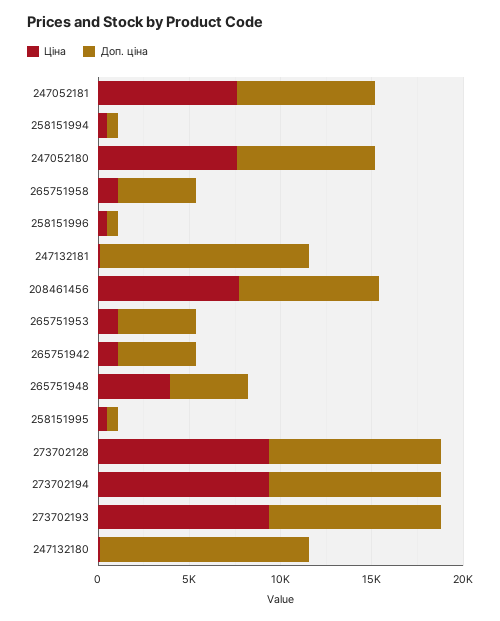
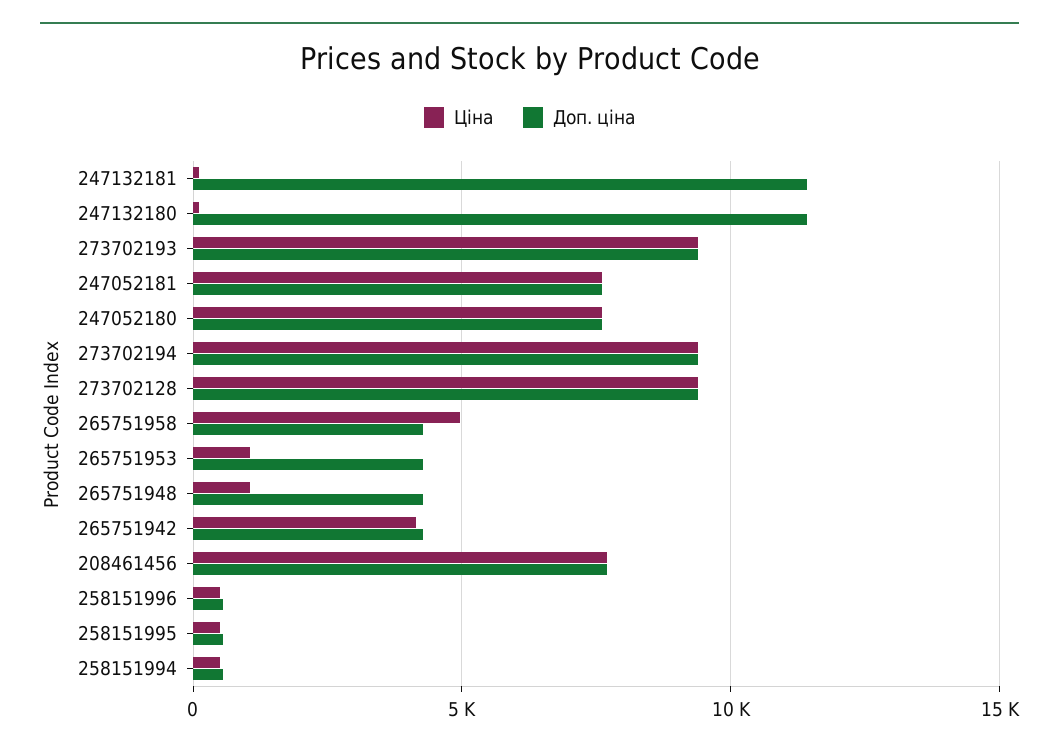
Ціна, 265751958: 1000 -> 5000
Ціна, 265751942: 1000 -> 4000
Ціна, 265751948: 4000 -> 1000

